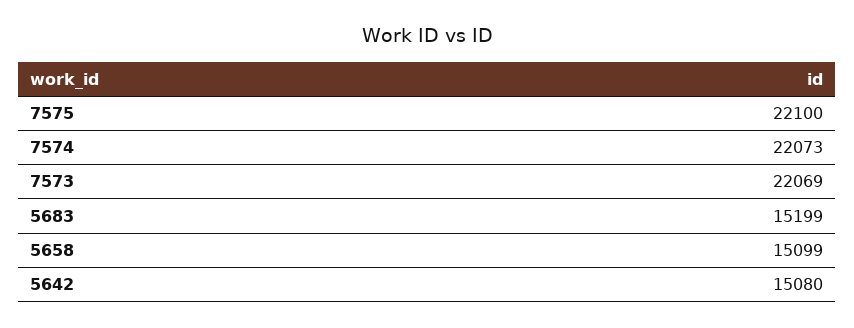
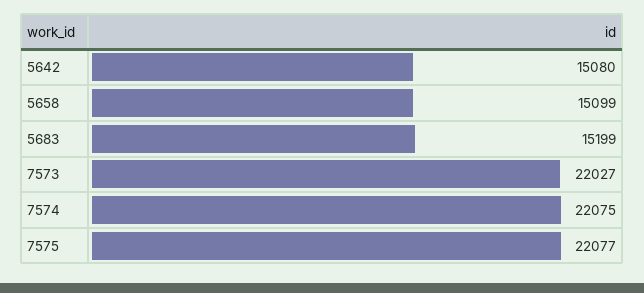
7575: 22100 -> 22077
7574: 22073 -> 22075
7573: 22069 -> 22027

